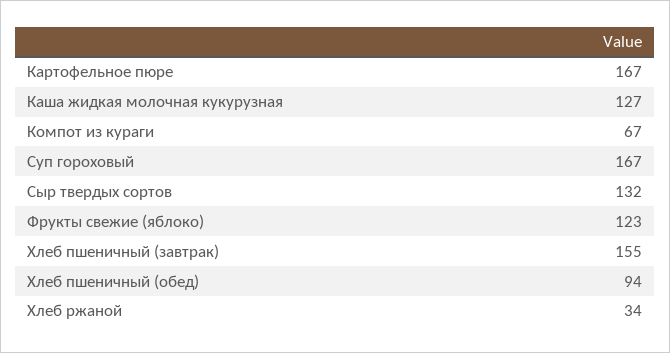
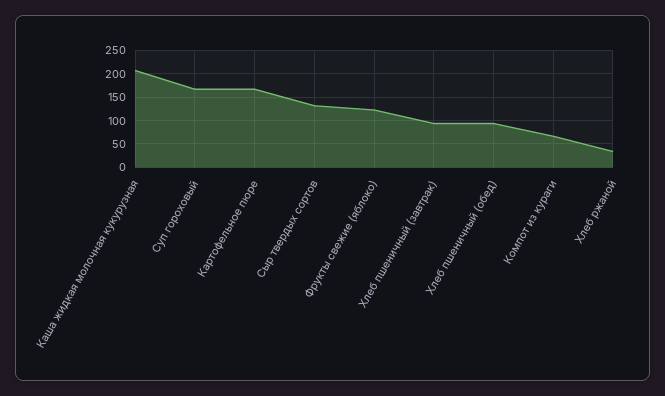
Каша жидкая молочная кукурузная: 127 -> 200
Хлеб пшеничный (завтрак): 155 -> 100

